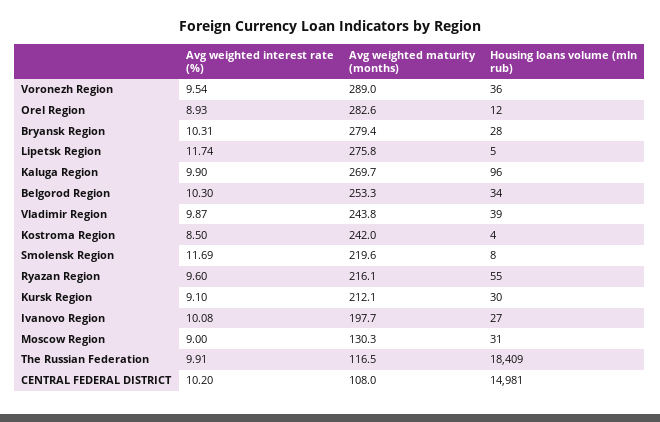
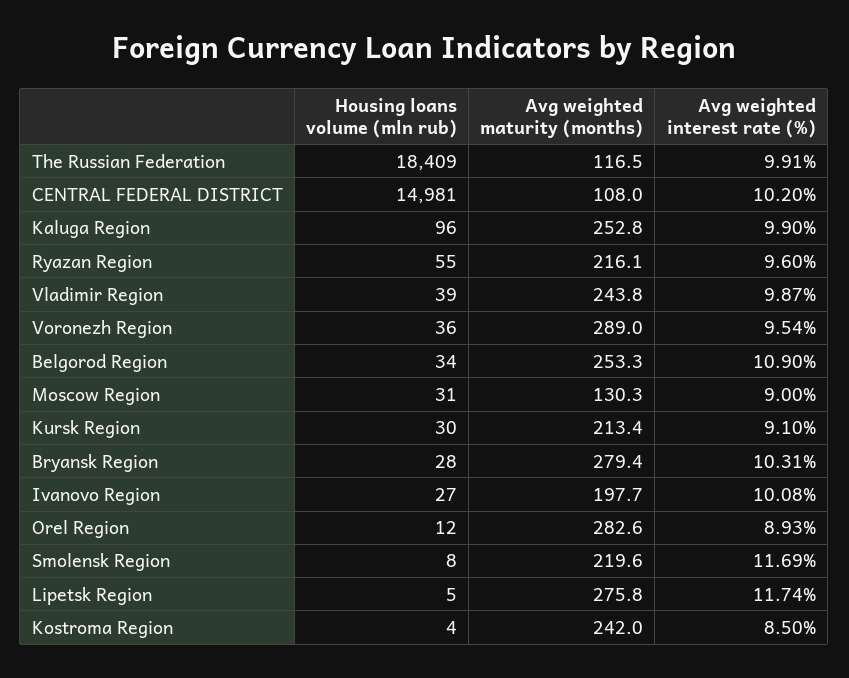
Avg weighted maturity (months), Kaluga Region: 269.7 -> 252.8
Avg weighted interest rate (%), Belgorod Region: 10.3 -> 10.9
Avg weighted maturity (months), Kursk Region: 212.1 -> 213.4

